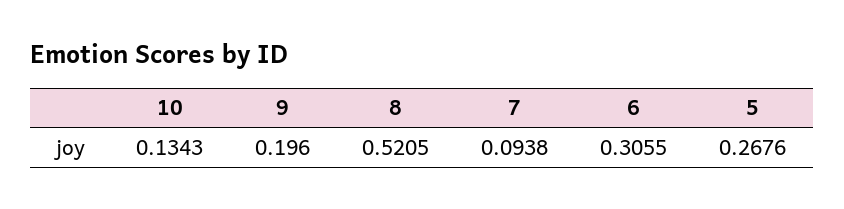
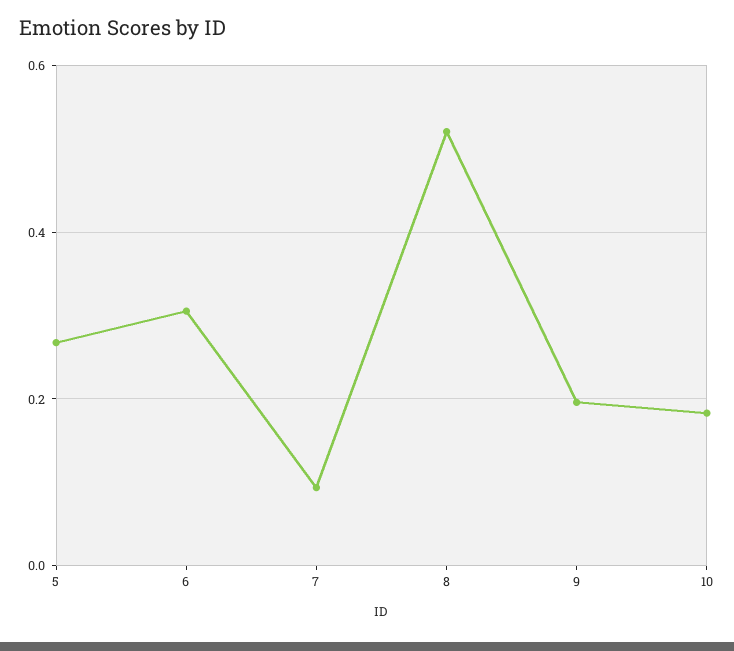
10: 0.1343 -> 0.18

